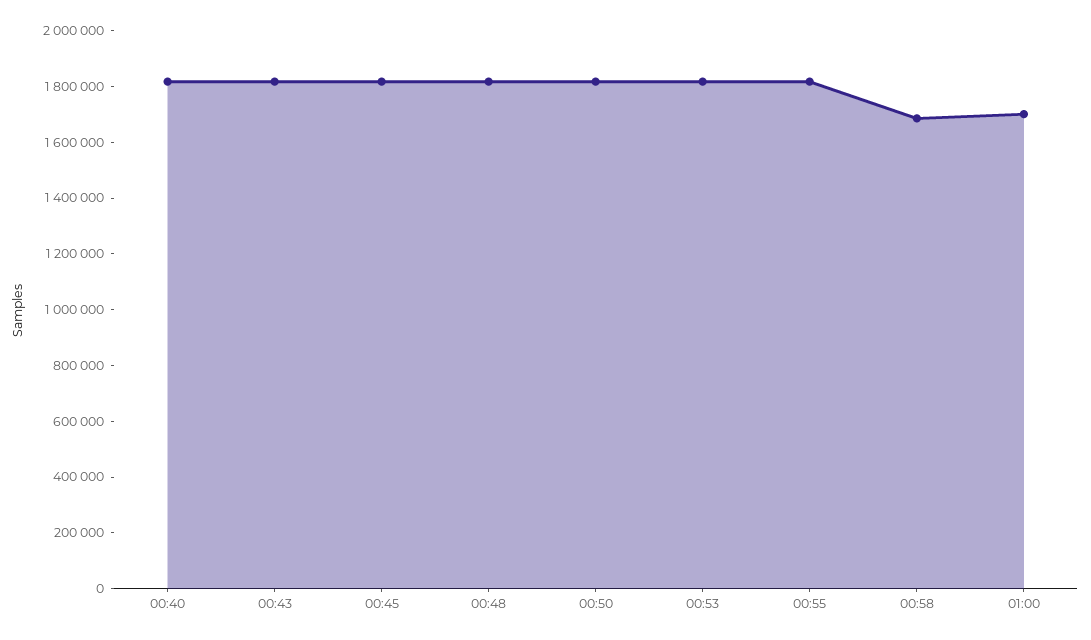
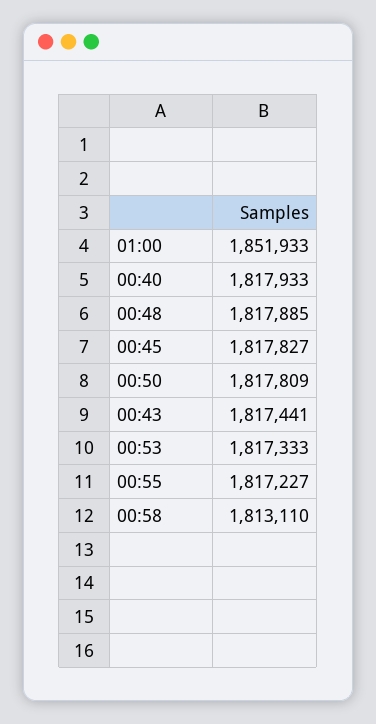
00:58: 1700000 -> 1813110
01:00: 1700000 -> 1851933

